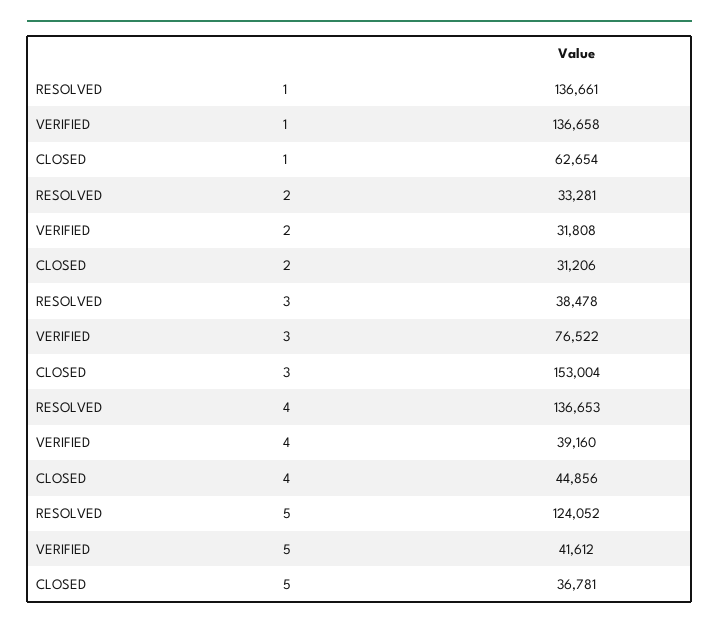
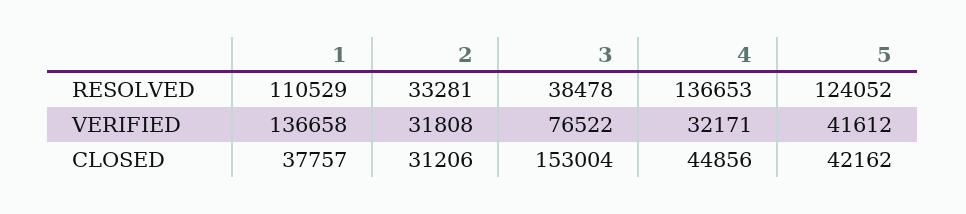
RESOLVED, 1: 136661 -> 110529
CLOSED, 1: 62654 -> 37757
VERIFIED, 4: 39160 -> 32171
CLOSED, 5: 36781 -> 42162

